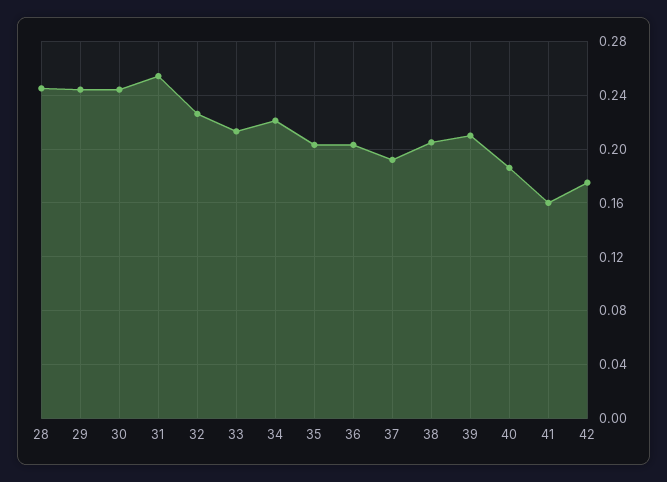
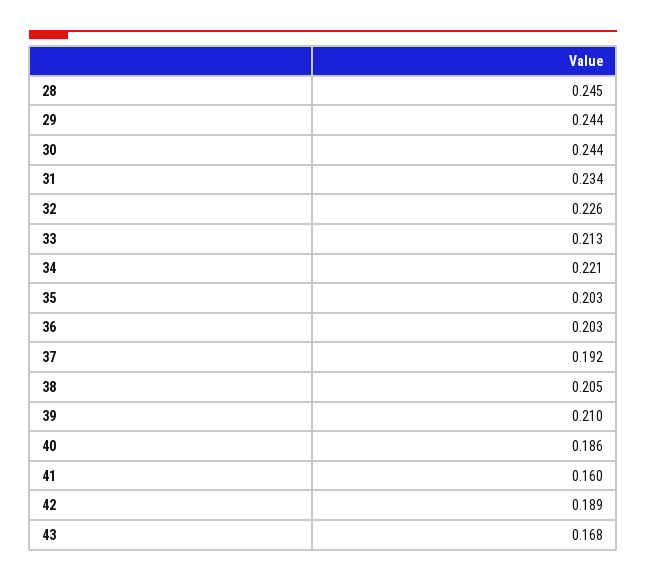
31: 0.255 -> 0.234
42: 0.175 -> 0.189
43: none -> 0.168

